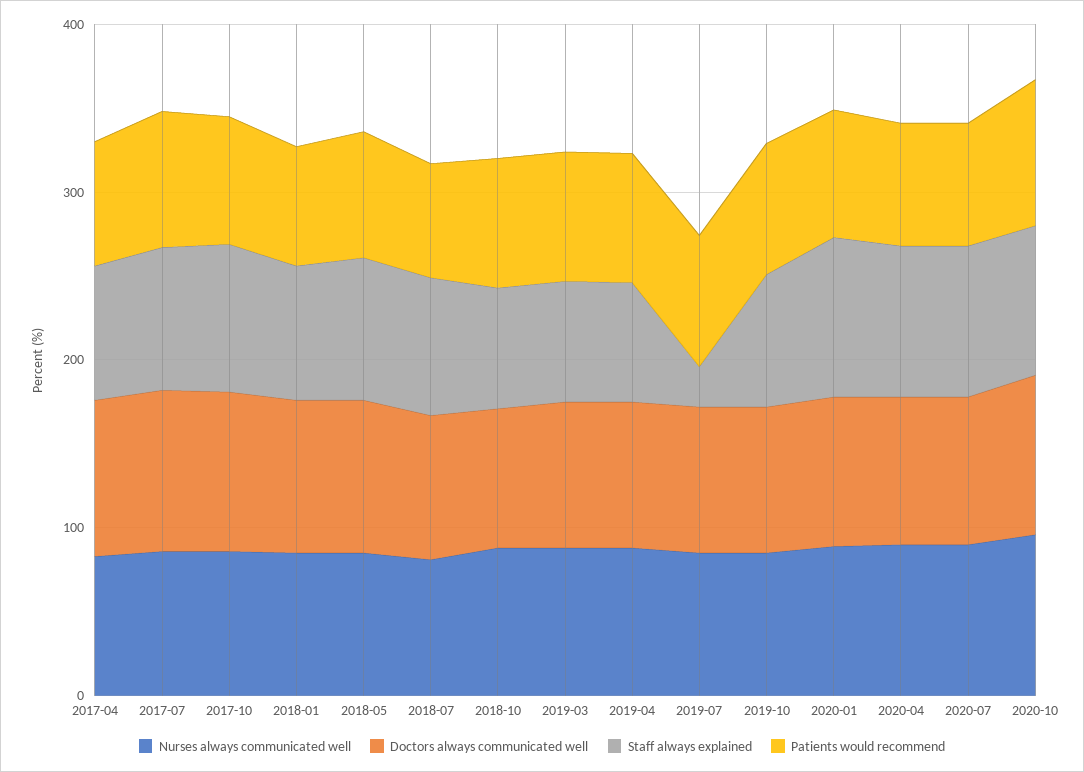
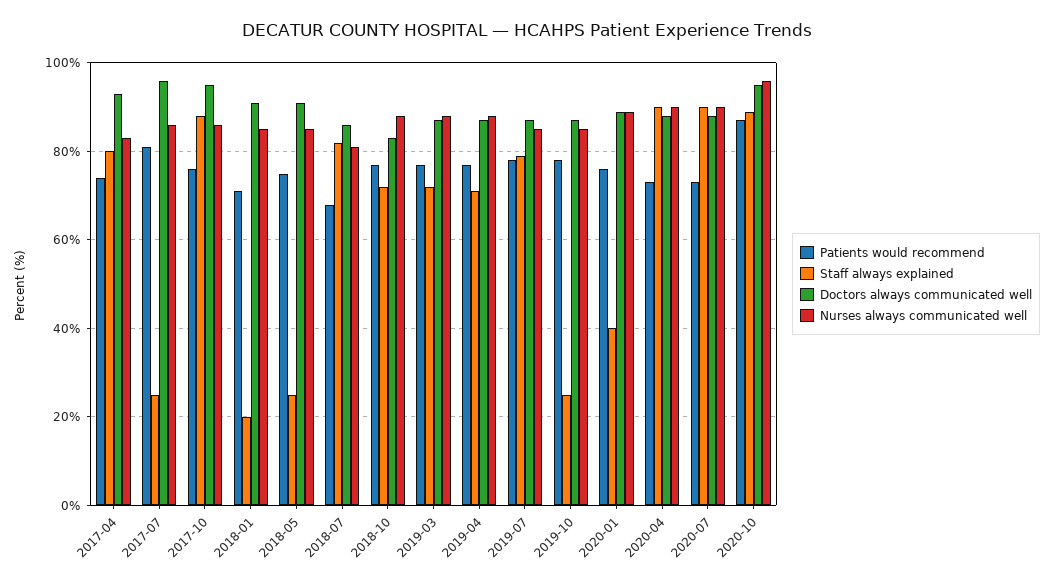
Staff always explained, 2017-07: 80 -> 25
Staff always explained, 2018-01: 80 -> 20
Staff always explained, 2018-05: 80 -> 25
Staff always explained, 2019-07: 20 -> 80
Staff always explained, 2019-10: 80 -> 25
Staff always explained, 2020-01: 100 -> 40

